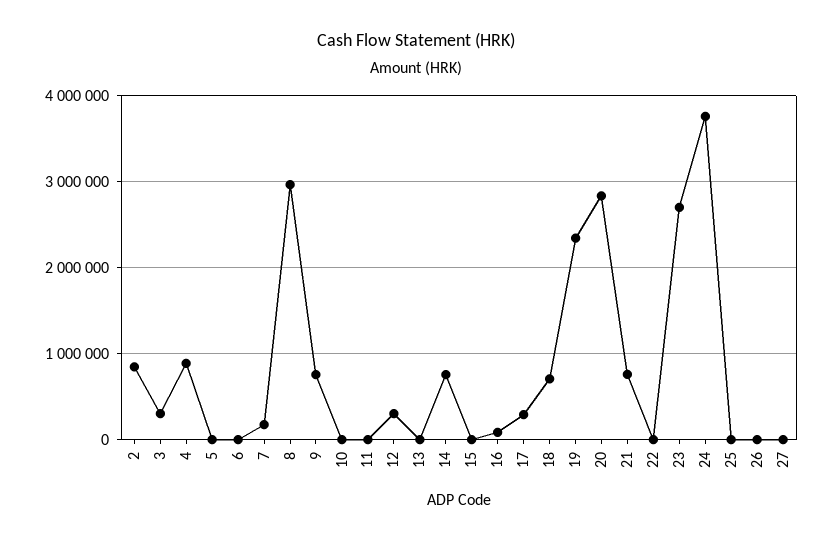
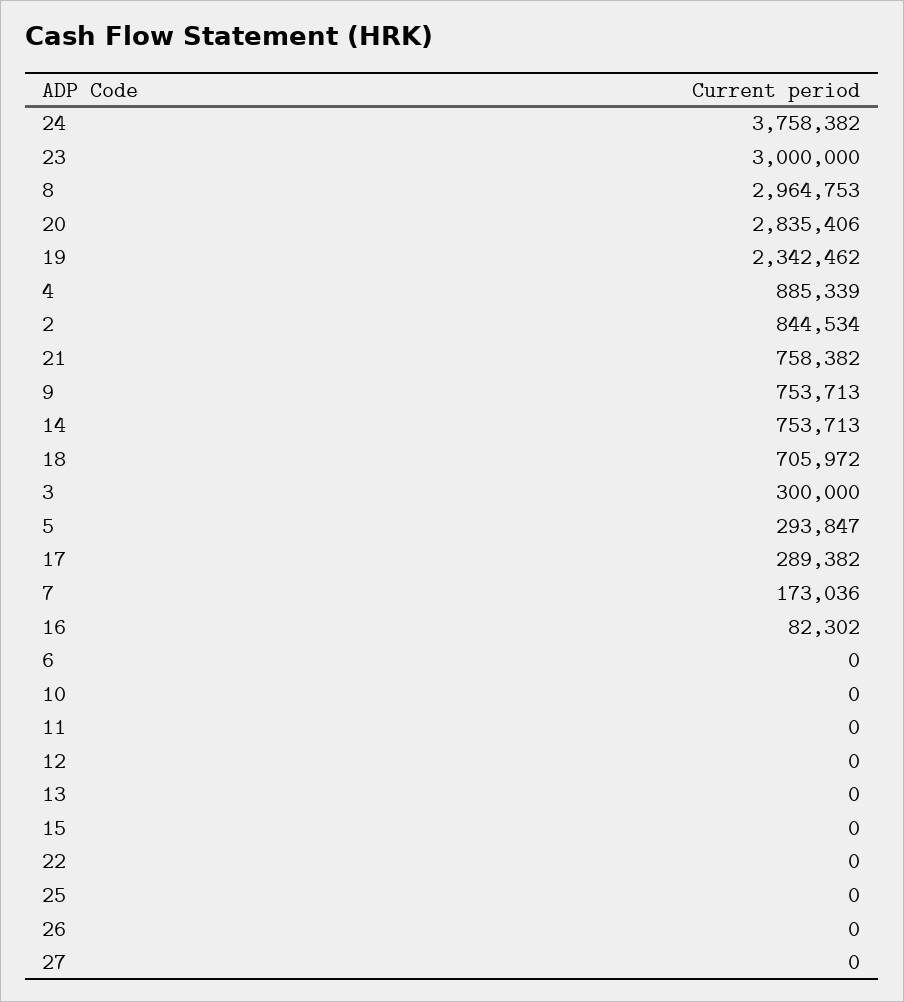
5: 0 -> 293847
12: 300000 -> 0
23: 2700000 -> 3000000

